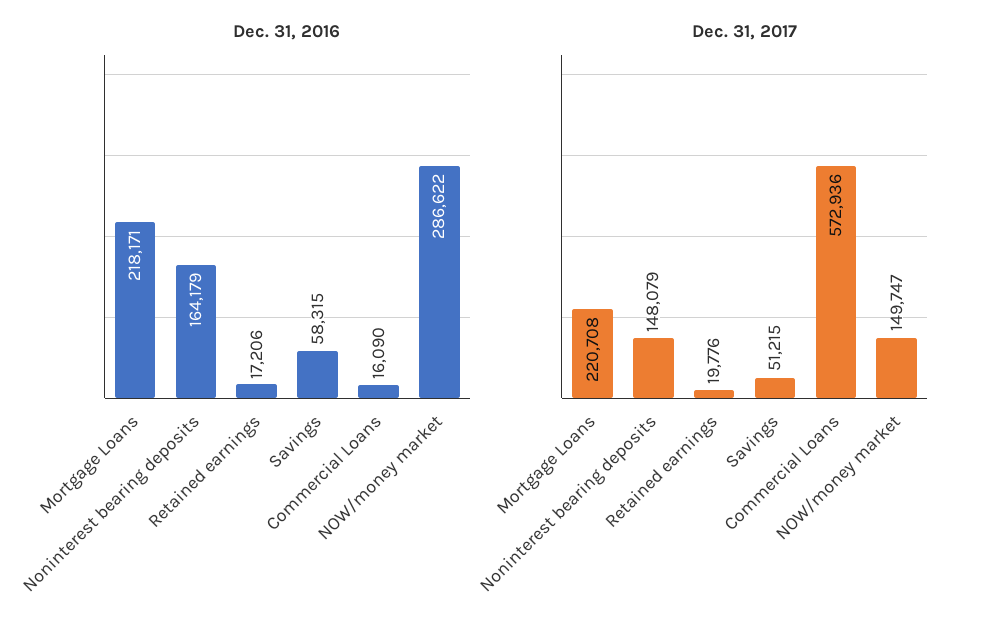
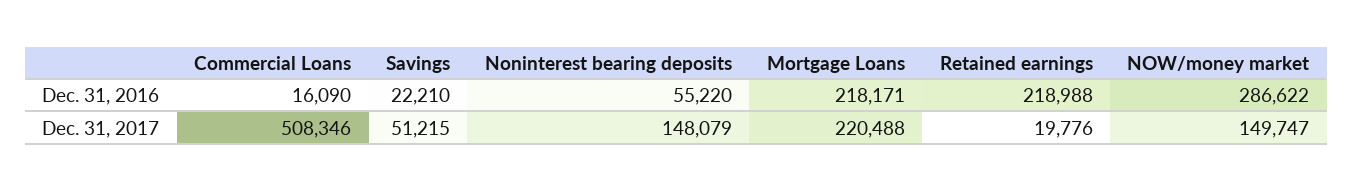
Dec. 31, 2016, Noninterest bearing deposits: 164179 -> 55220
Dec. 31, 2016, Retained earnings: 17206 -> 218988
Dec. 31, 2016, Savings: 58315 -> 22210
Dec. 31, 2017, Mortgage Loans: 220708 -> 220488
Dec. 31, 2017, Commercial Loans: 572936 -> 508346

